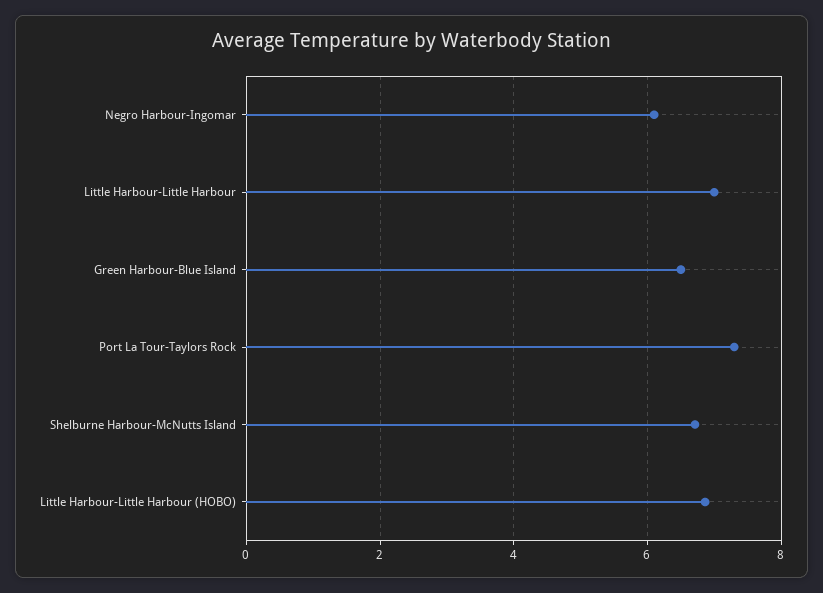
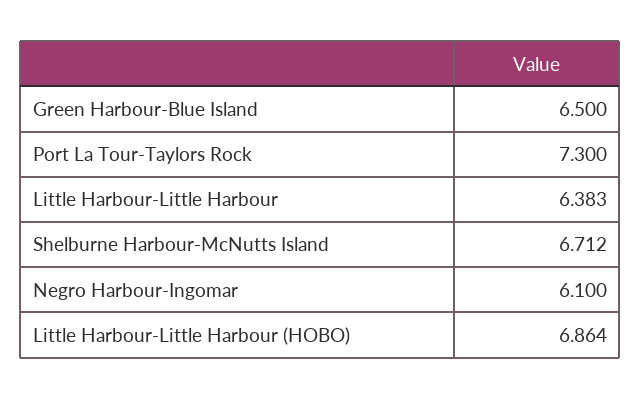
Little Harbour-Little Harbour: 7 -> 6.383

